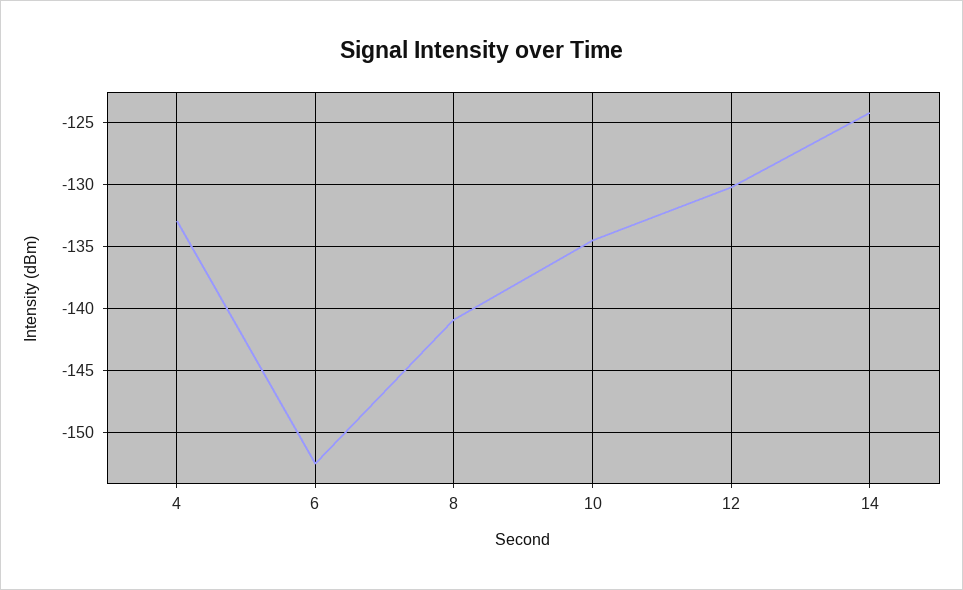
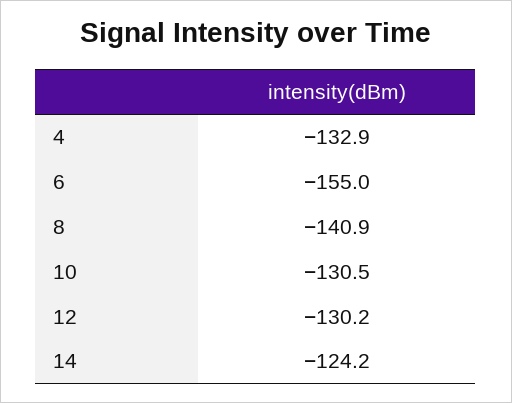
6: -152.5 -> -155
10: -134.5 -> -130.5

